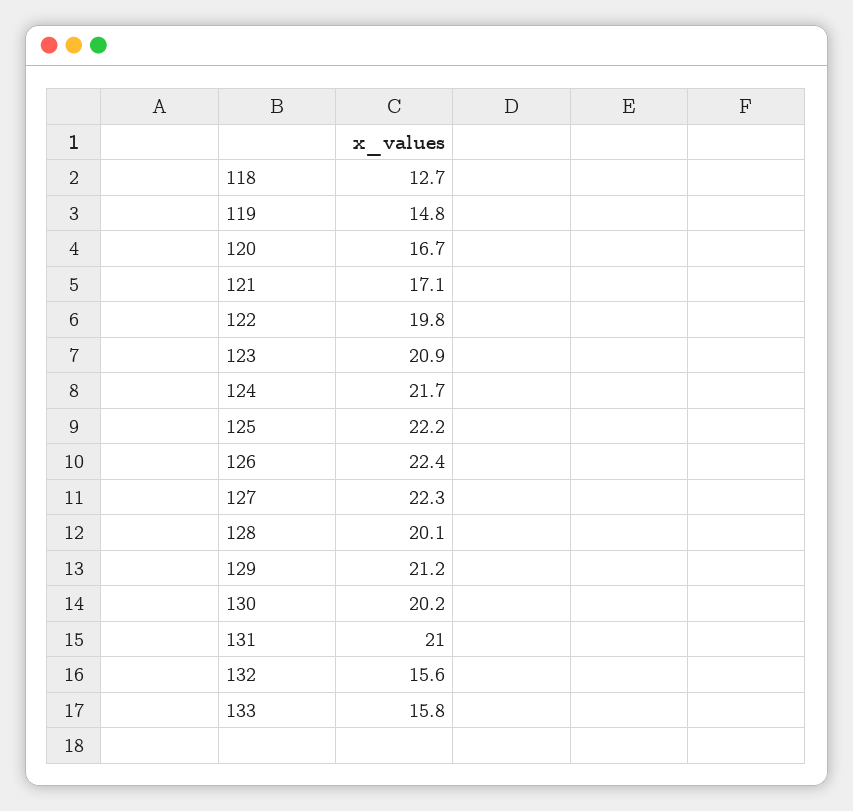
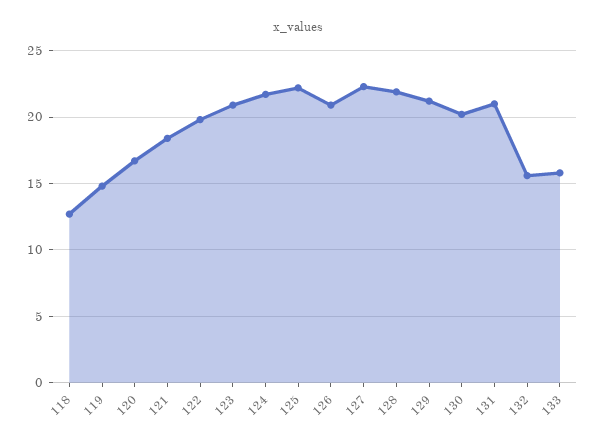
121: 17.1 -> 18.5
126: 22.4 -> 21
128: 20.1 -> 22

